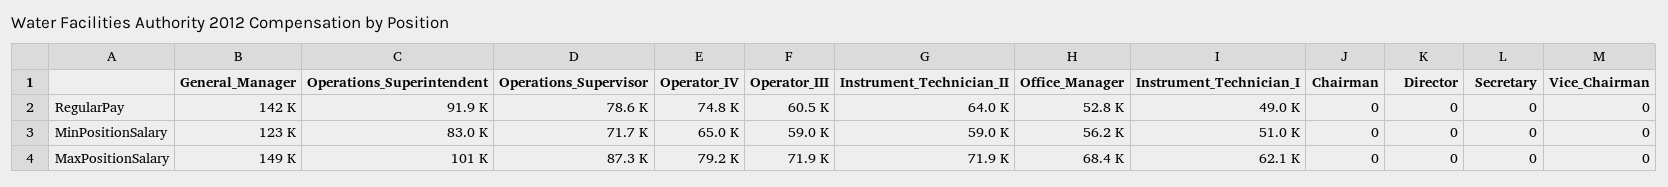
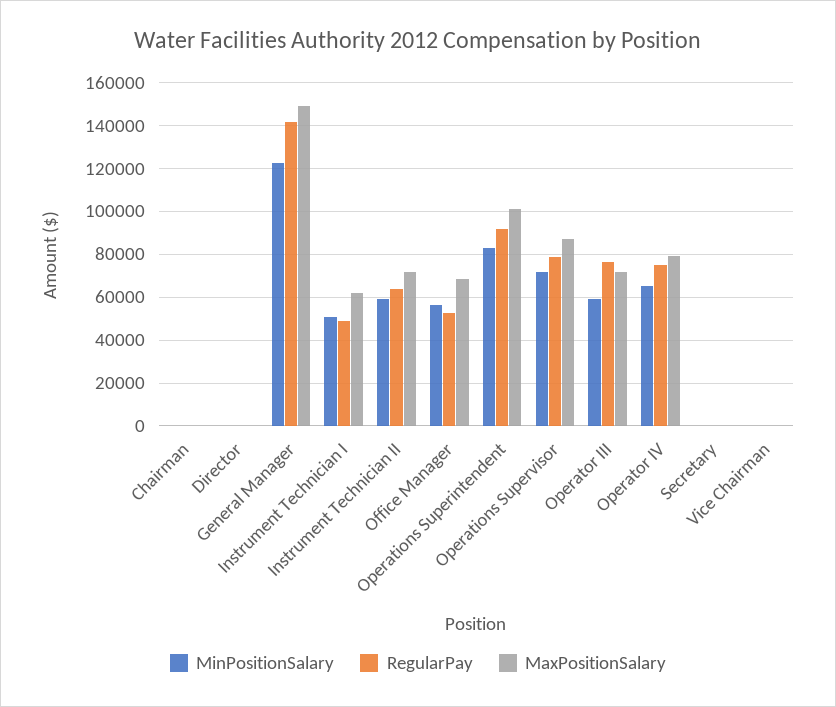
RegularPay, Operator_III: 60500 -> 75000

